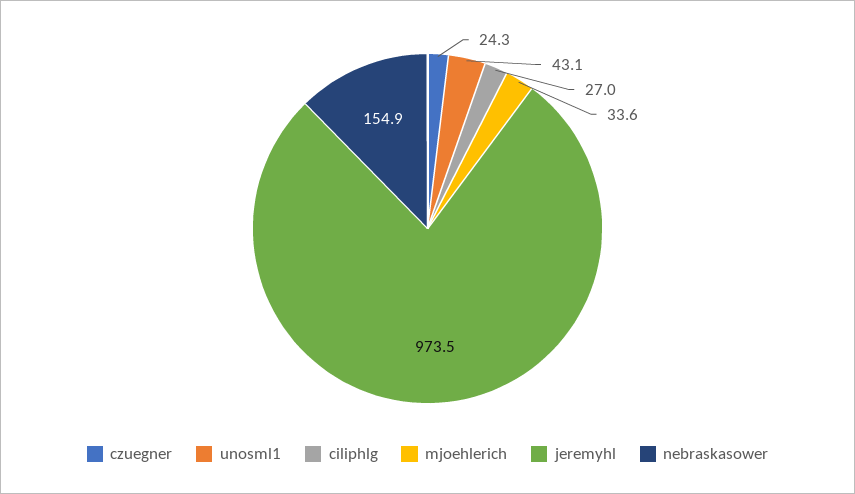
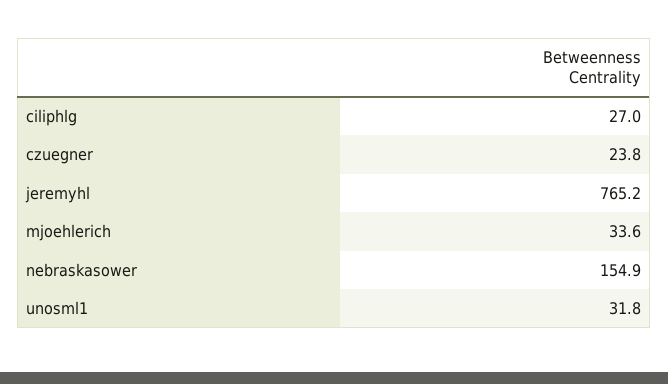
czuegner: 24.3 -> 23.8
unosml1: 43.1 -> 31.8
jeremyhl: 973.5 -> 765.2

